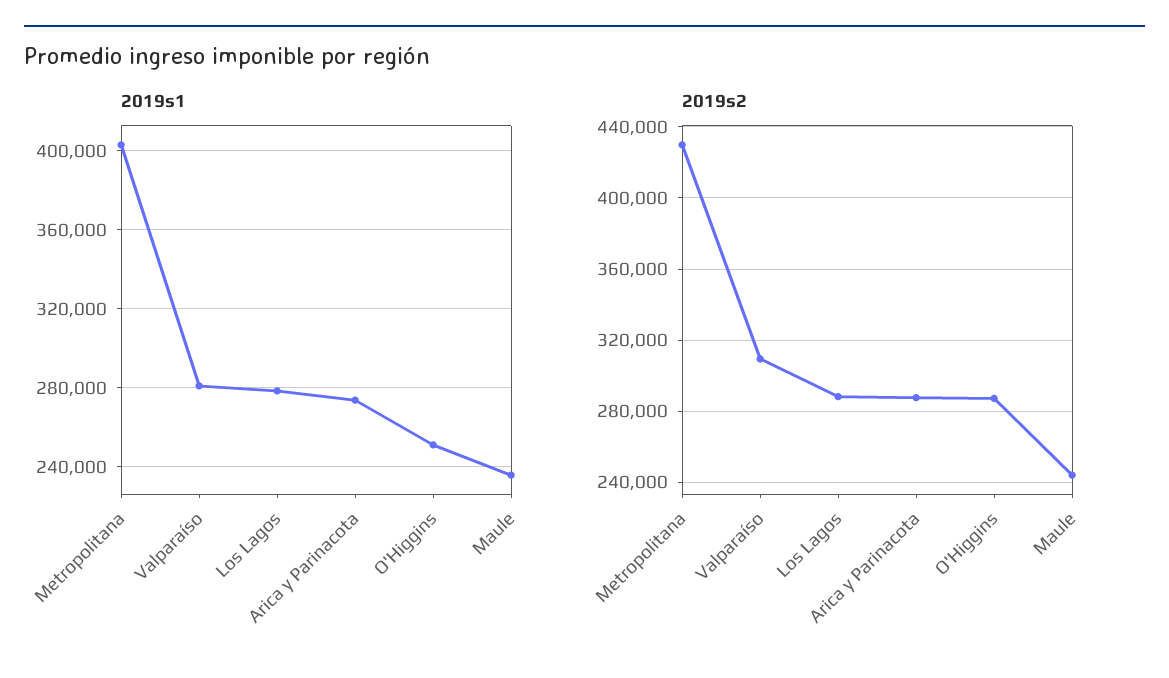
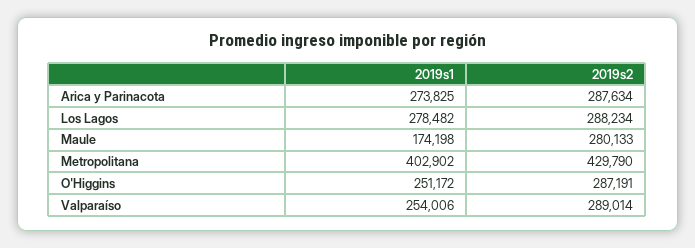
2019s1, Valparaíso: 280000 -> 254006
2019s1, Maule: 235000 -> 174198
2019s2, Valparaíso: 310000 -> 289014
2019s2, Maule: 245000 -> 280133

